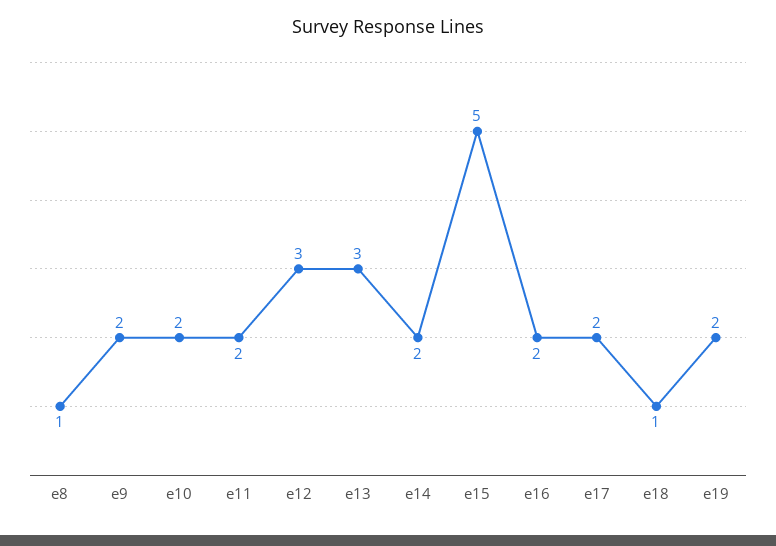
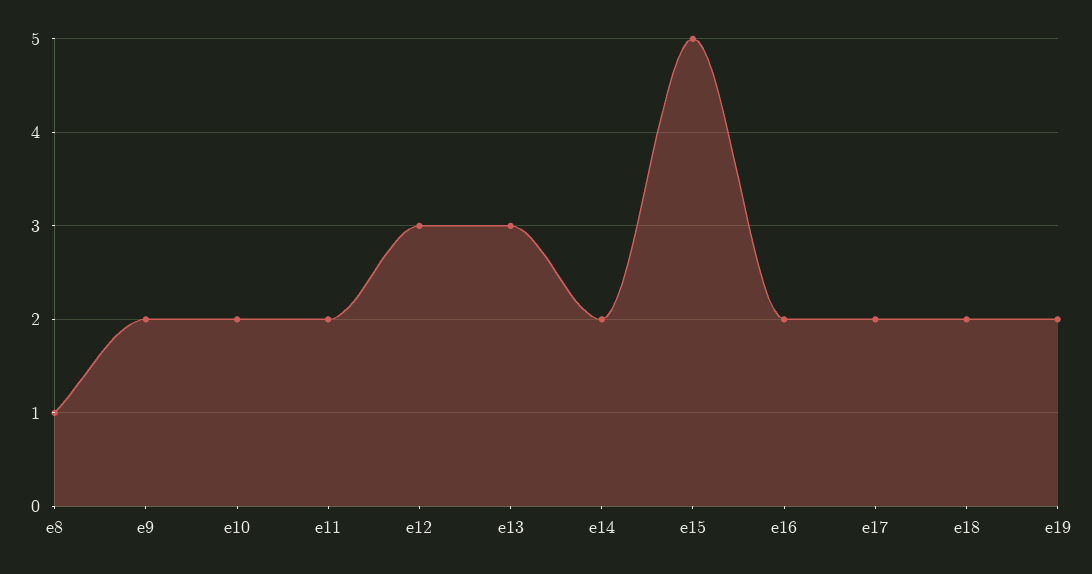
e18: 1 -> 2

